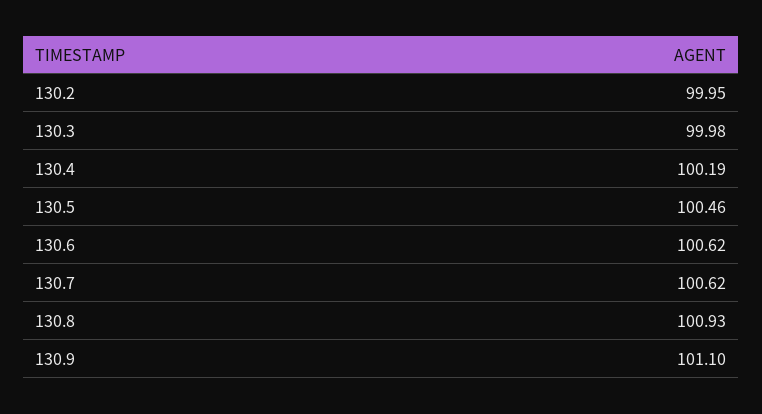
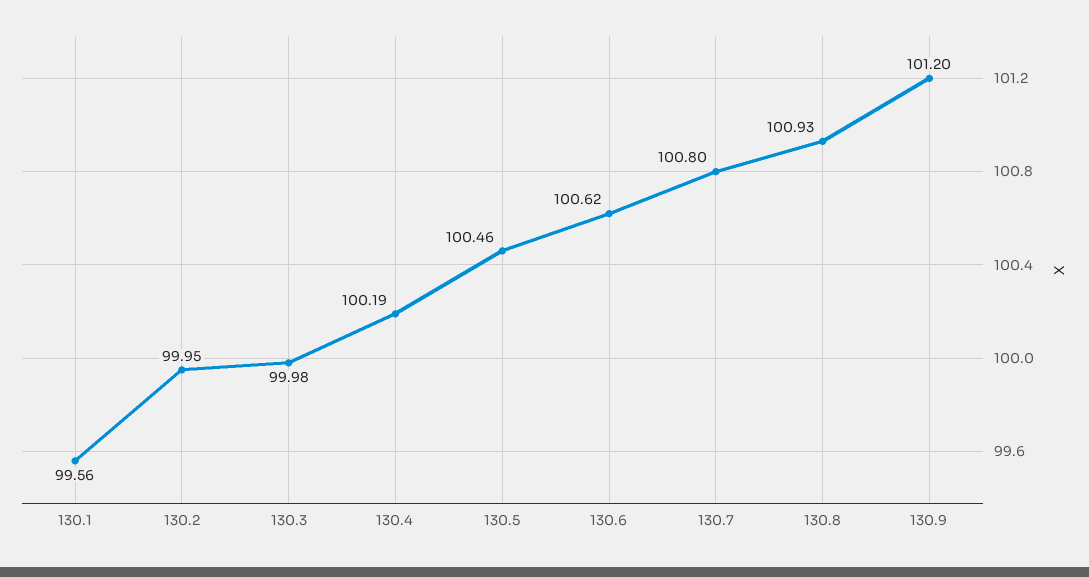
130.7: 100.62 -> 100.8
130.9: 101.1 -> 101.2
130.1: none -> 99.56

